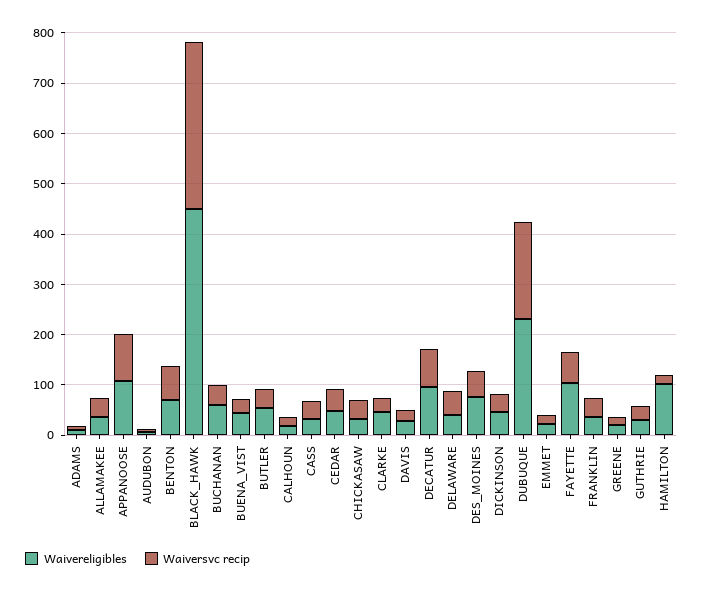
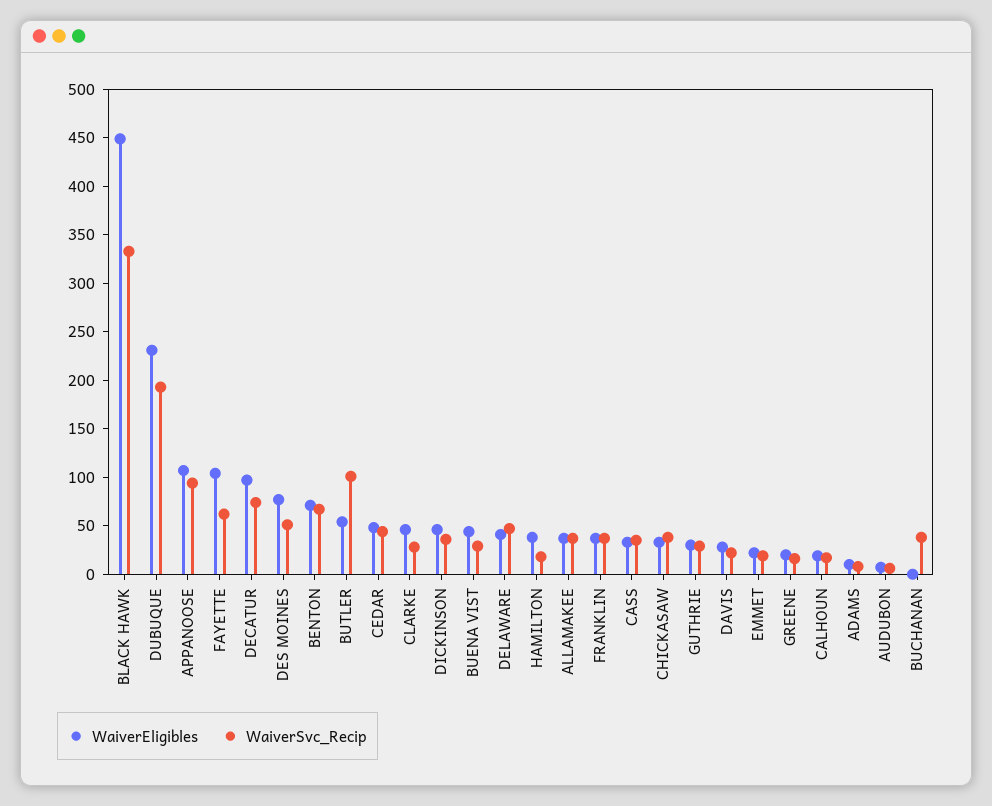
Waivereligibles, BUCHANAN: 60 -> 0
Waiversvc recip, BUTLER: 40 -> 100
Waivereligibles, HAMILTON: 100 -> 40

